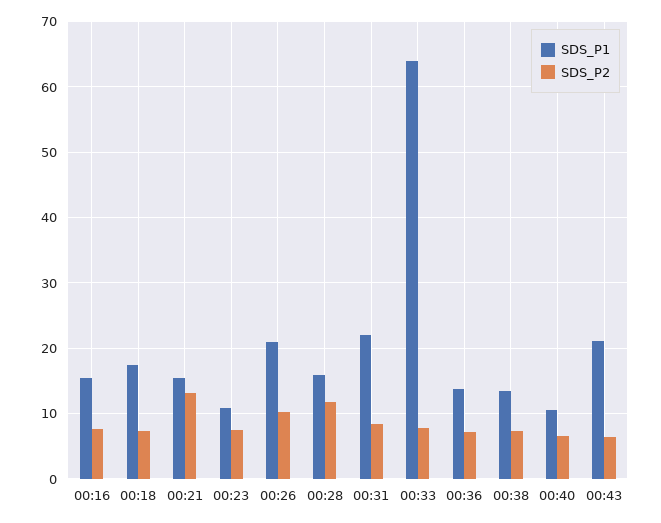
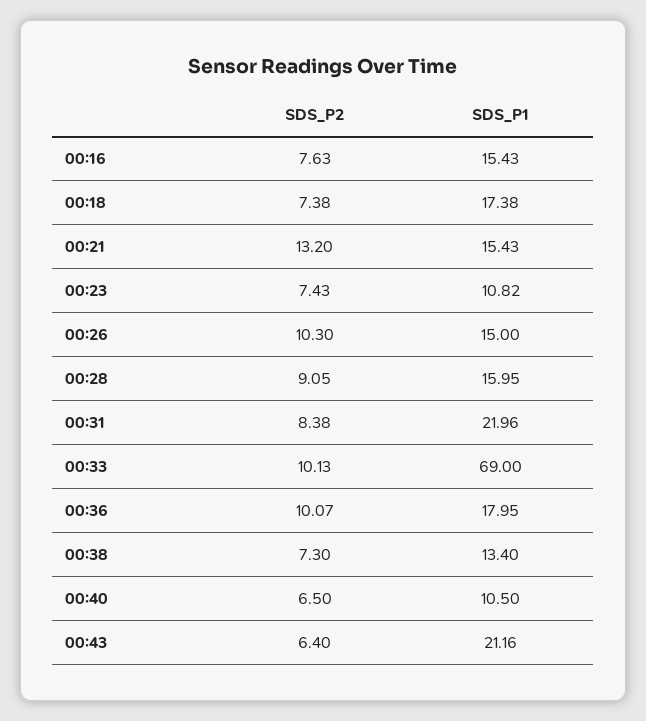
SDS_P1, 00:26: 21 -> 15
SDS_P2, 00:28: 12 -> 9.05
SDS_P1, 00:33: 64 -> 69
SDS_P2, 00:33: 8 -> 10.13
SDS_P1, 00:36: 14 -> 17.95
SDS_P2, 00:36: 7 -> 10.07

